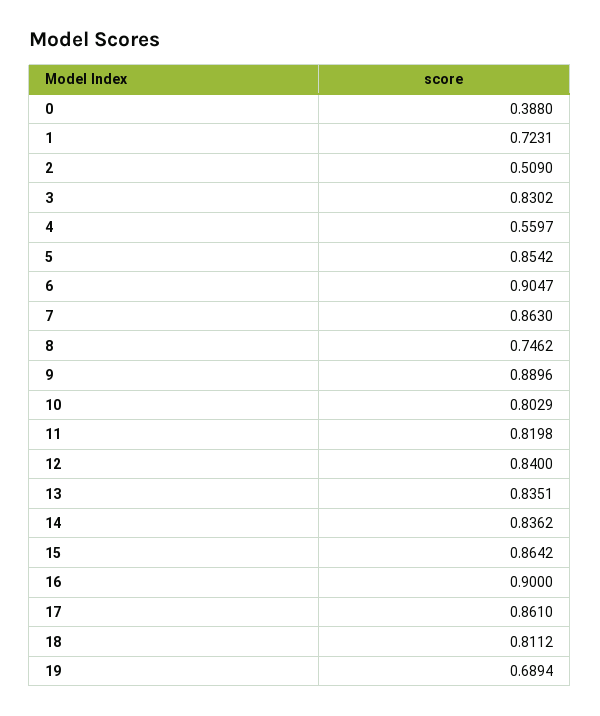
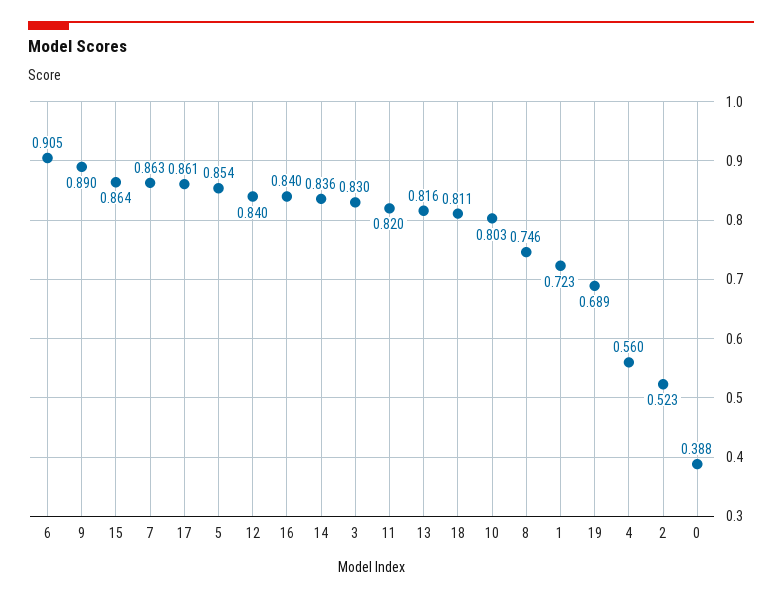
2: 0.509 -> 0.523
13: 0.8351 -> 0.816
16: 0.9 -> 0.84

